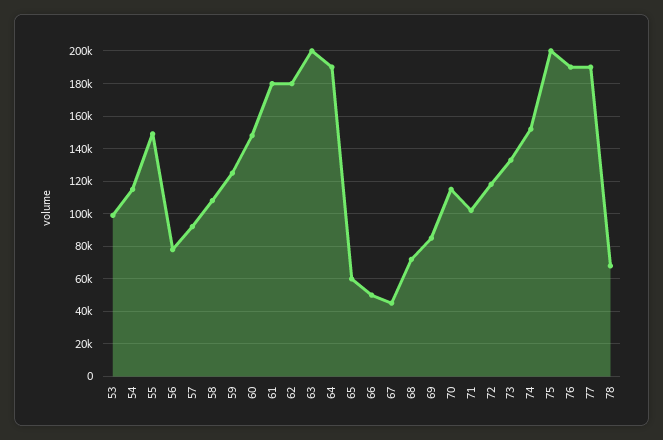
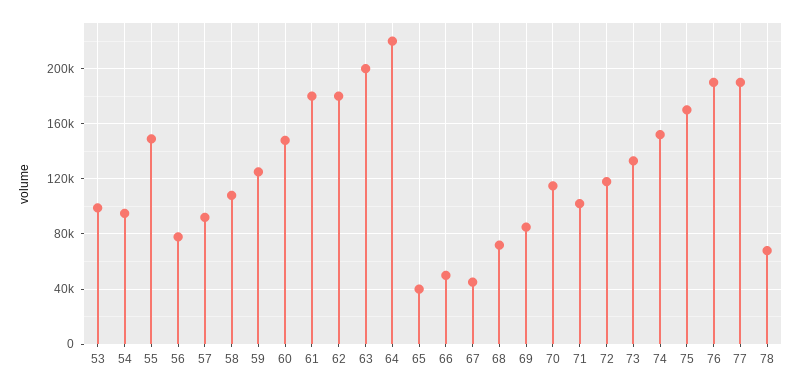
54: 115000 -> 95000
64: 190000 -> 220000
65: 60000 -> 40000
75: 200000 -> 170000

